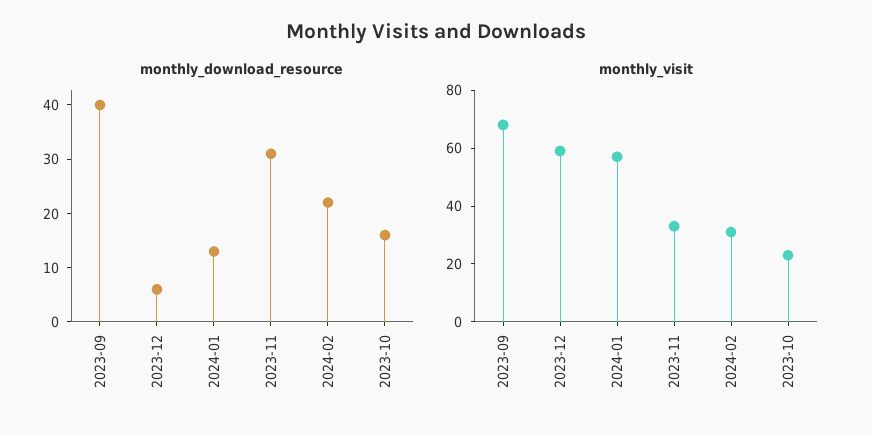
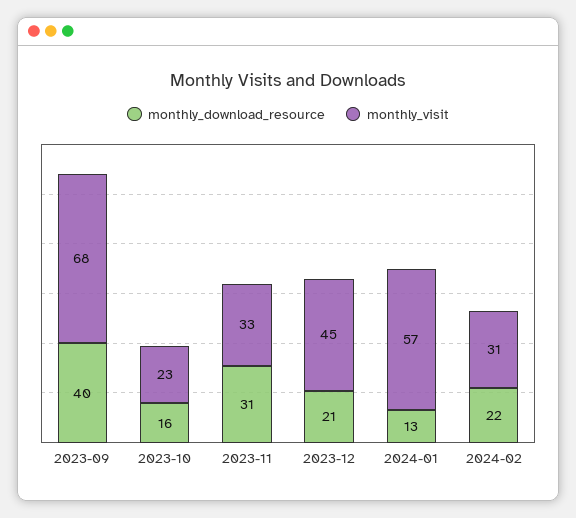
monthly_download_resource, 2023-12: 5 -> 21
monthly_visit, 2023-12: 60 -> 45

